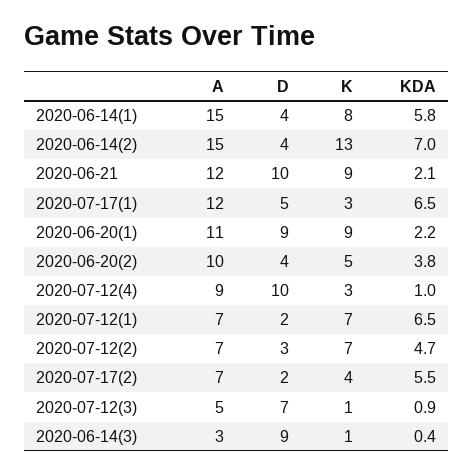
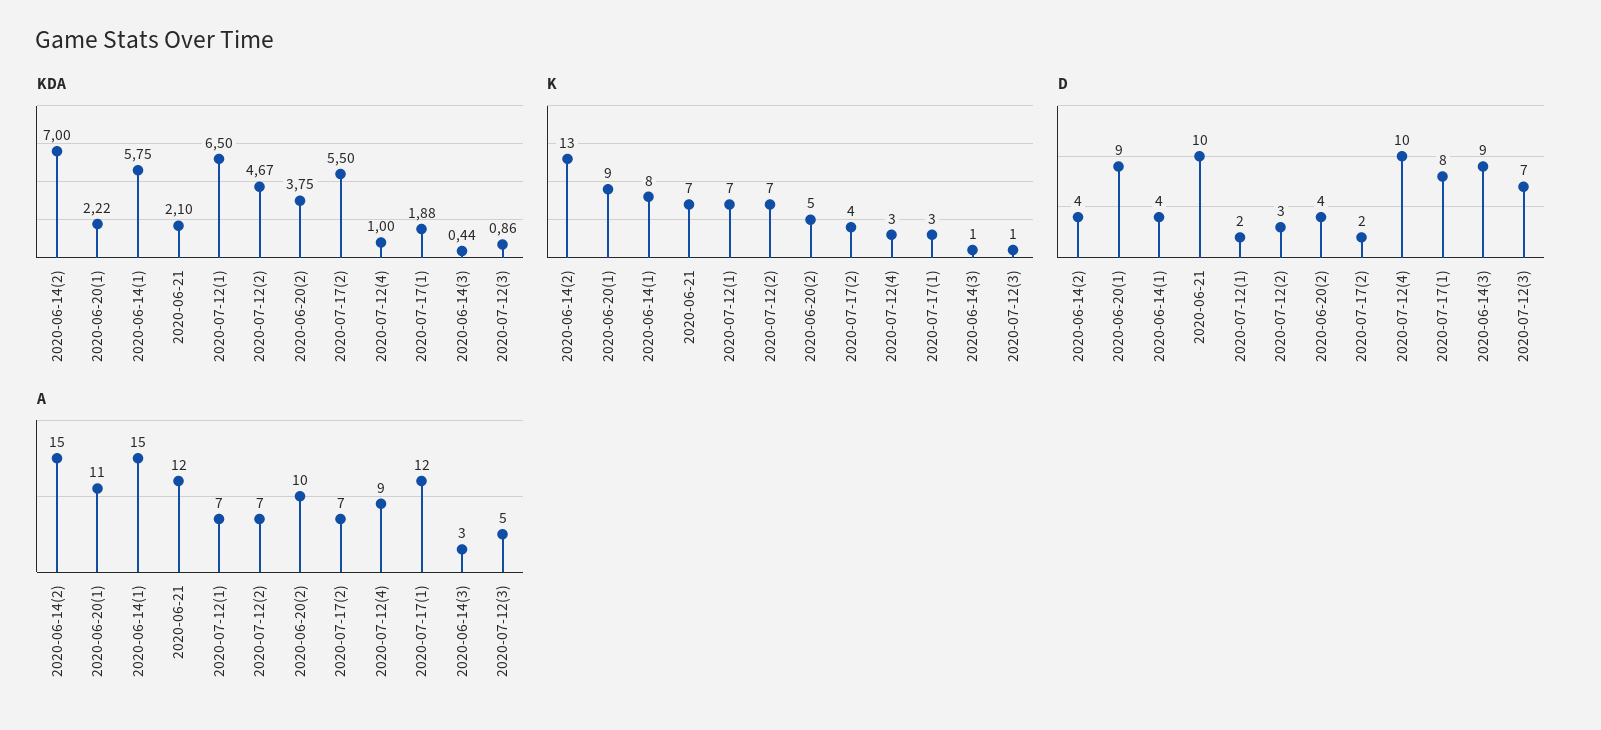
K, 2020-06-21: 9 -> 7
D, 2020-07-17(1): 5 -> 8
KDA, 2020-07-17(1): 6.5 -> 1.88

